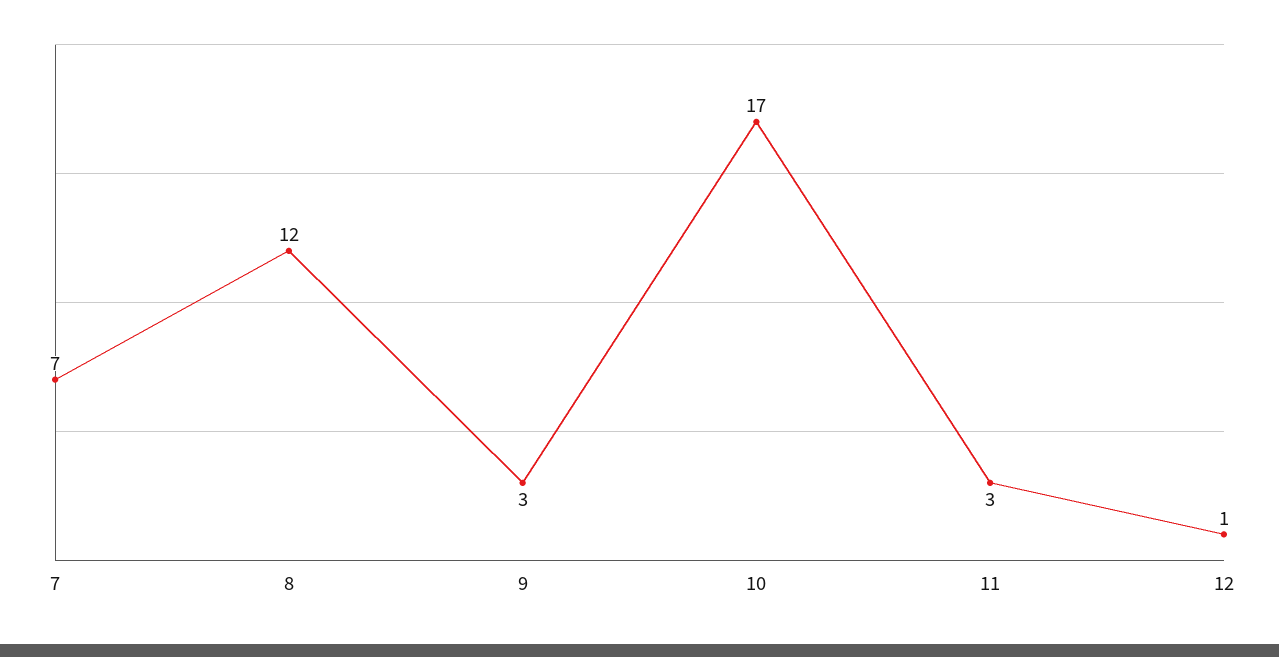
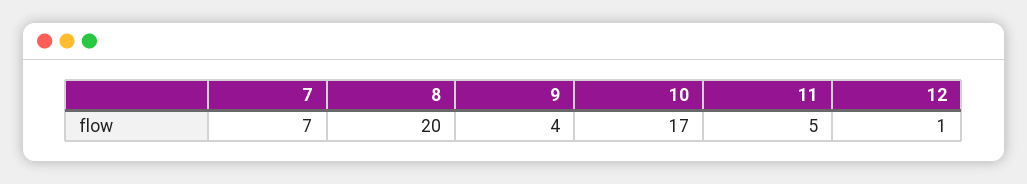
8: 12 -> 20
9: 3 -> 4
11: 3 -> 5

